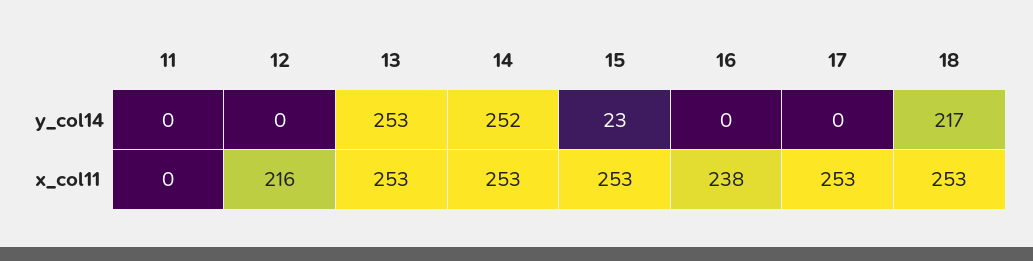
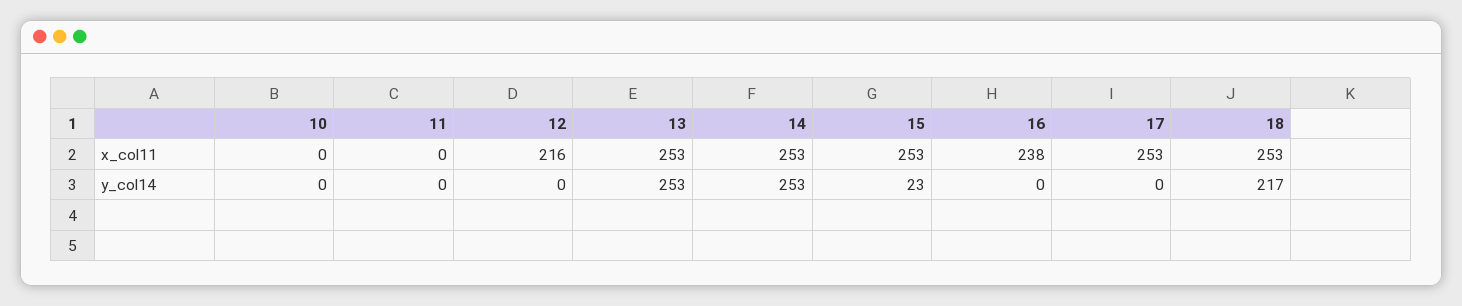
14, y_col14: 252 -> 253
10, x_col11: none -> 0
10, y_col14: none -> 0

